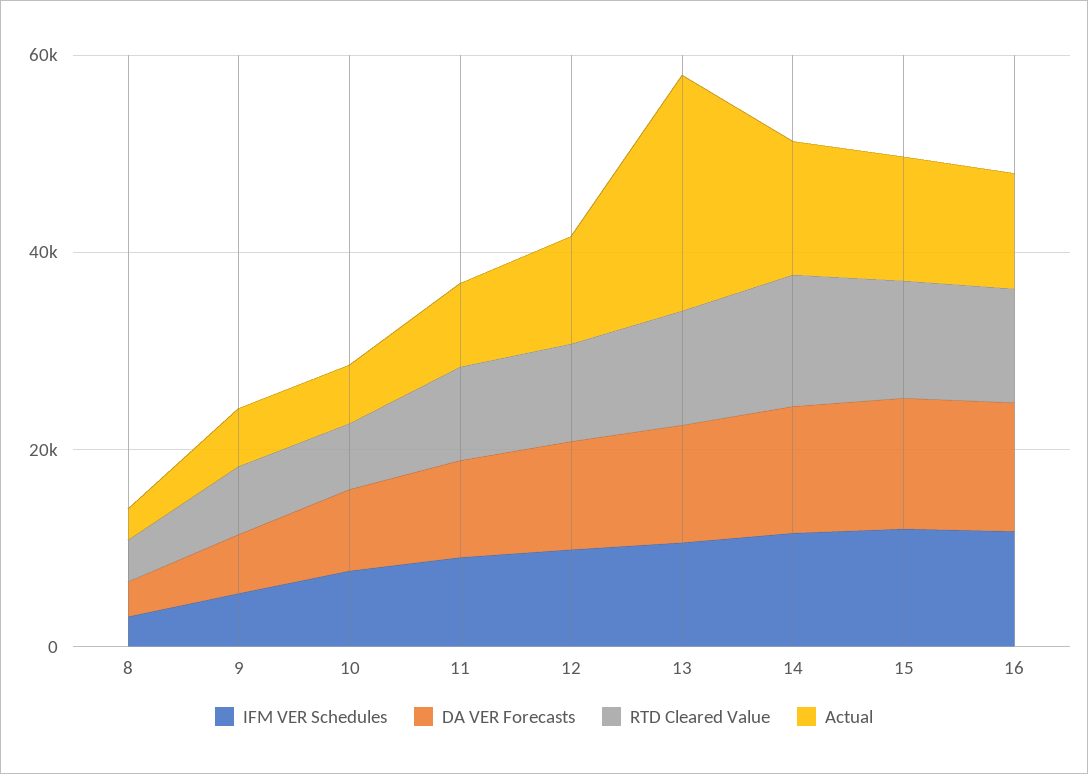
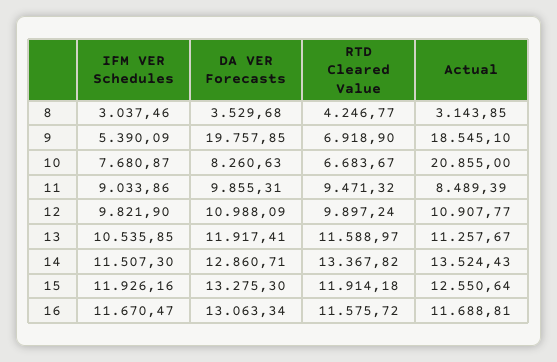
DA VER Forecasts, 9: 5000 -> 19757.85
Actual, 9: 5000 -> 18545.1
Actual, 10: 5000 -> 20855
Actual, 13: 25000 -> 11257.67

